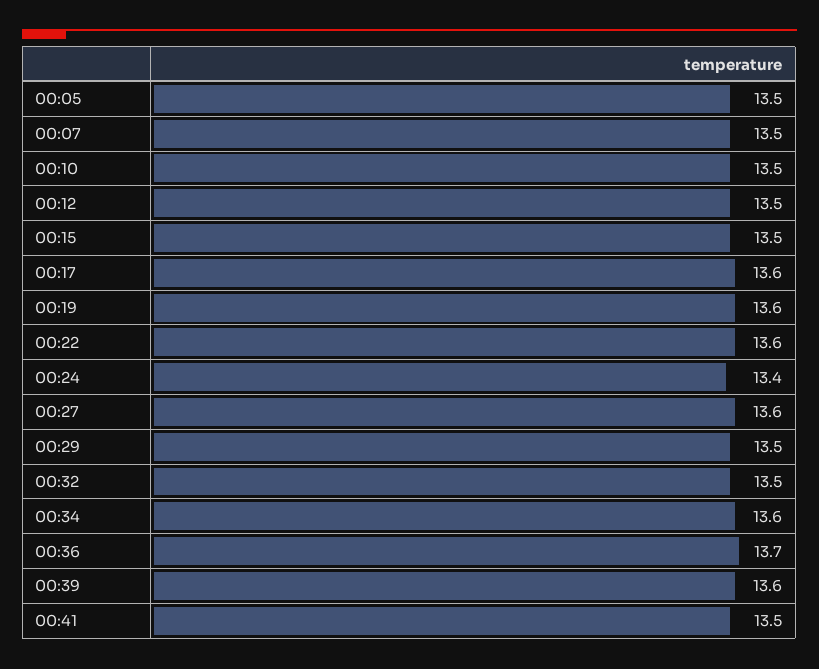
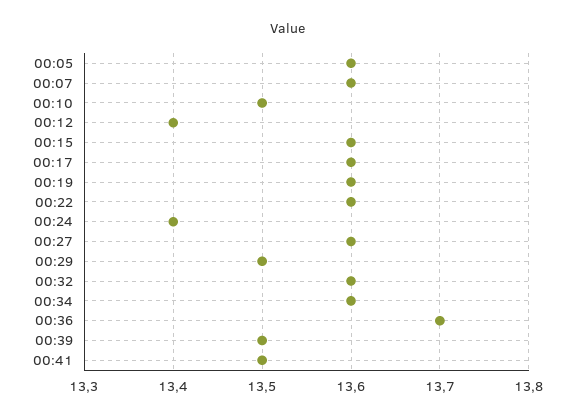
00:05: 13.5 -> 13.6
00:07: 13.5 -> 13.6
00:12: 13.5 -> 13.4
00:15: 13.5 -> 13.6
00:32: 13.5 -> 13.6
00:39: 13.6 -> 13.5

